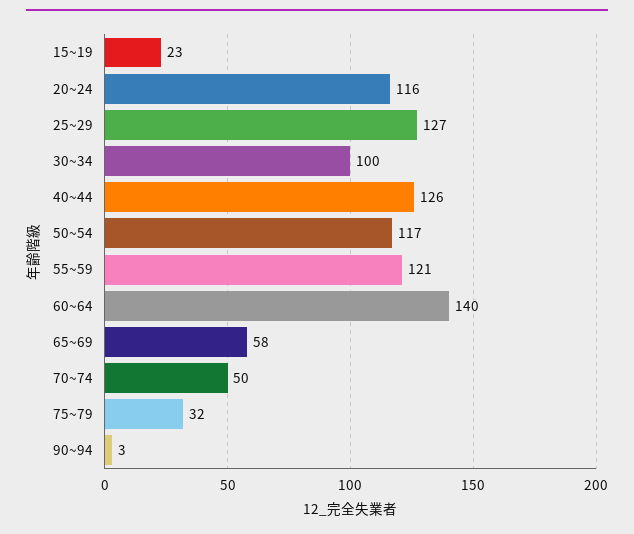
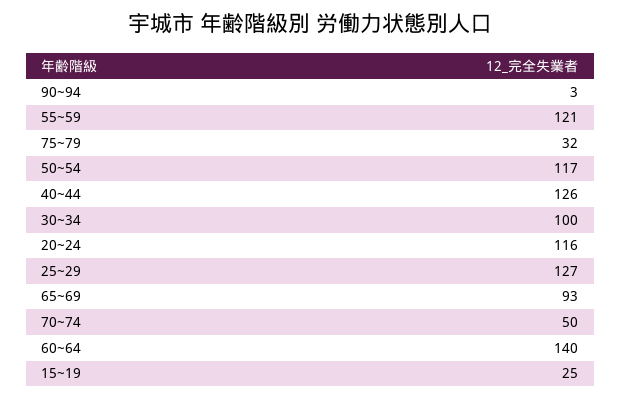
15~19: 23 -> 25
65~69: 58 -> 93

